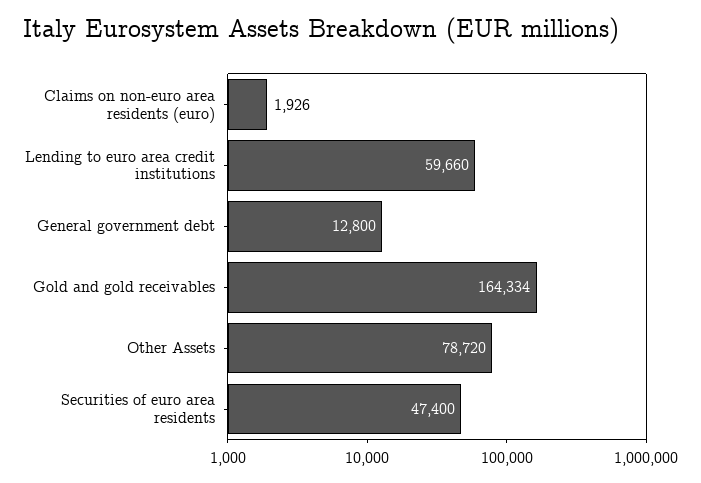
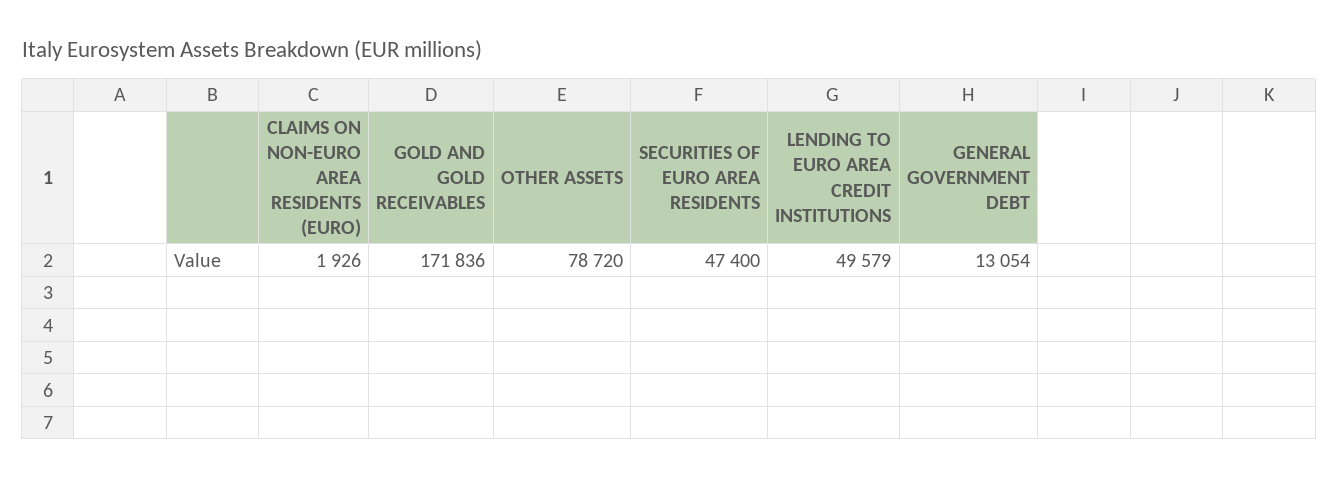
Lending to euro area credit institutions: 59660 -> 49579
General government debt: 12800 -> 13054
Gold and gold receivables: 164334 -> 171836

